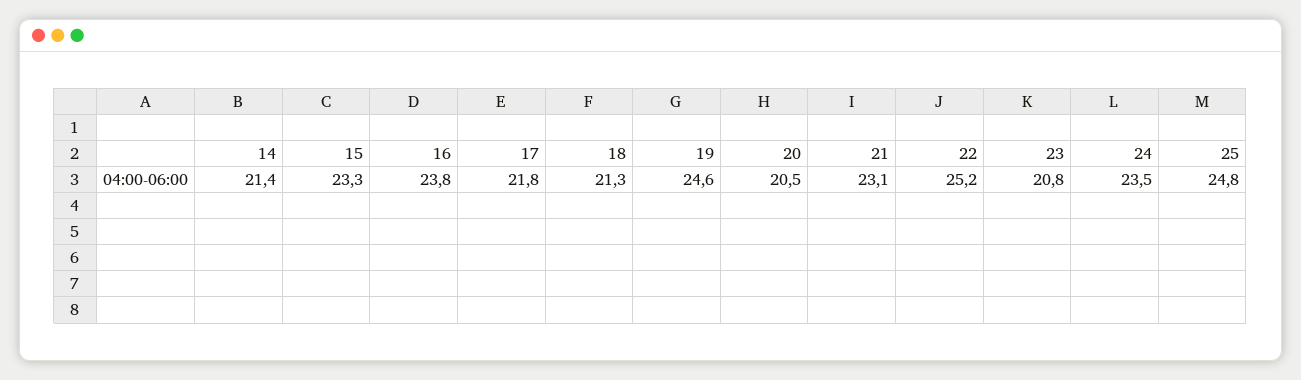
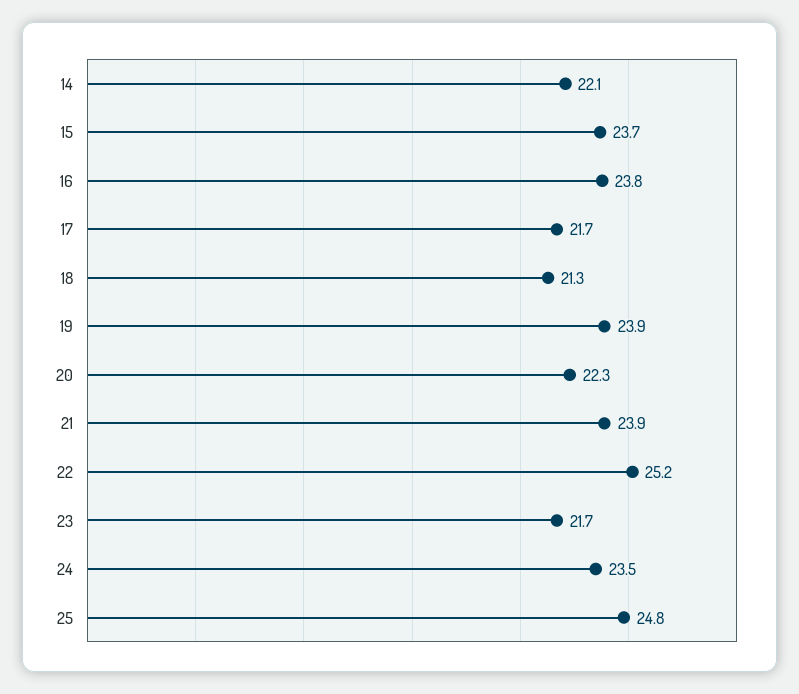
14: 21.4 -> 22.1
15: 23.3 -> 23.7
17: 21.8 -> 21.7
19: 24.6 -> 23.9
20: 20.5 -> 22.3
21: 23.1 -> 23.9
23: 20.8 -> 21.7

